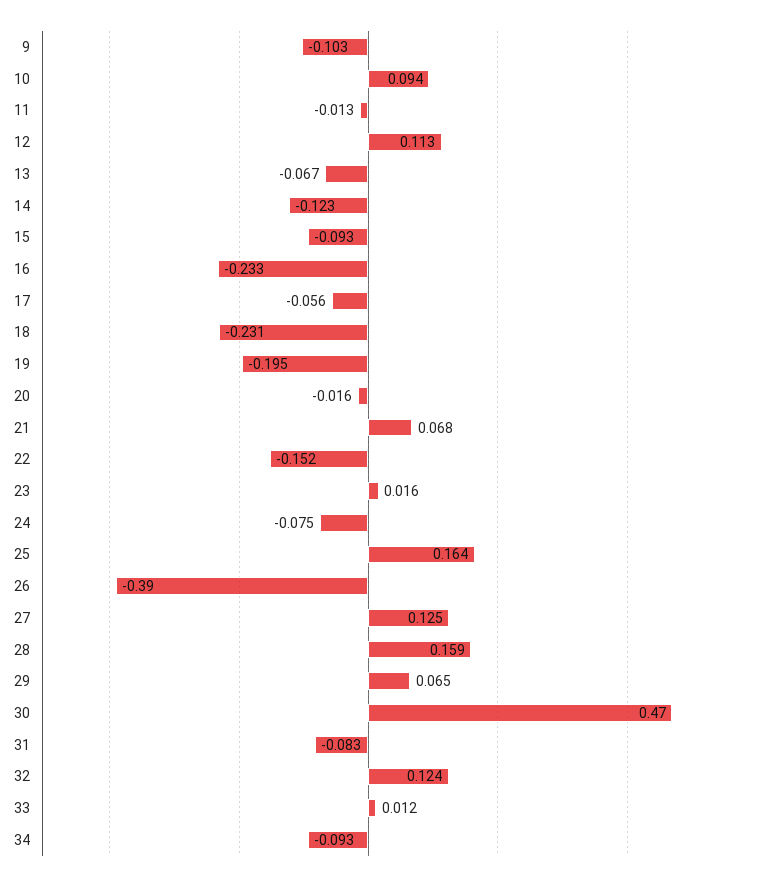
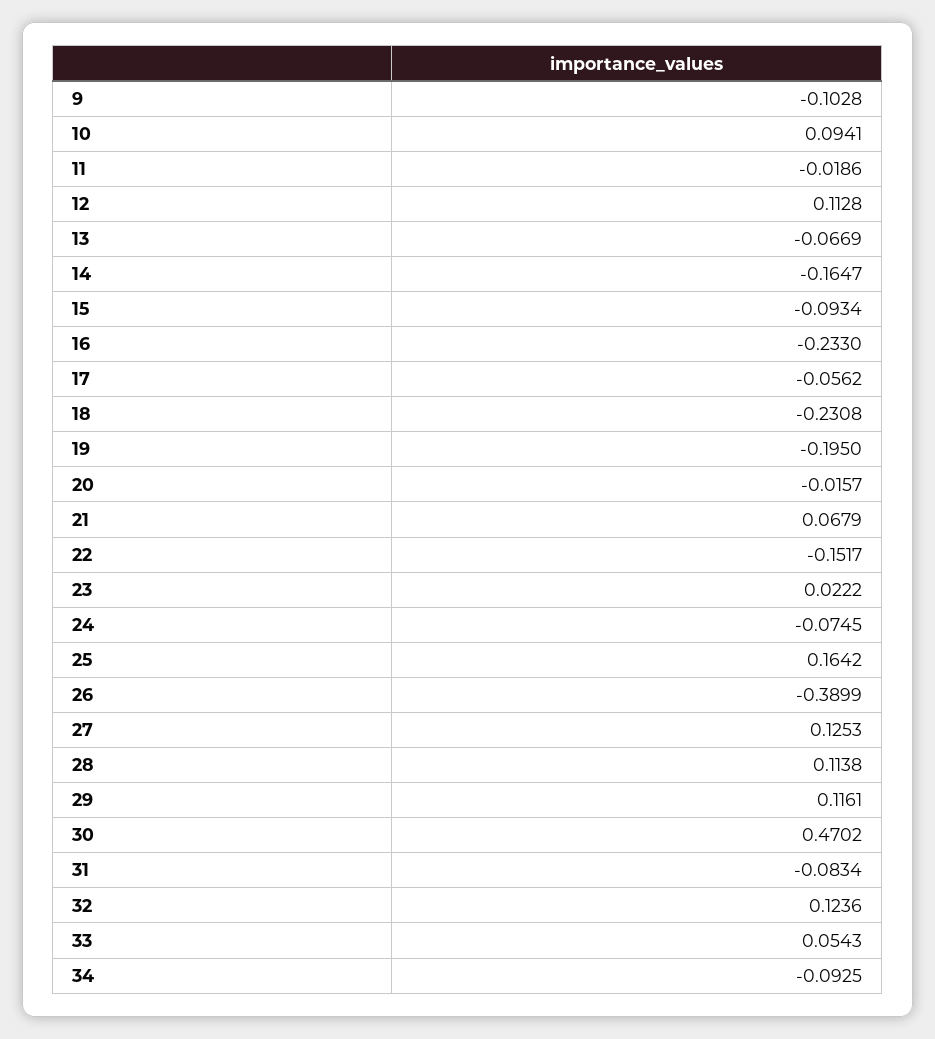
11: -0.013 -> -0.0186
14: -0.123 -> -0.1647
23: 0.016 -> 0.0222
28: 0.159 -> 0.1138
29: 0.065 -> 0.1161
33: 0.012 -> 0.0543

